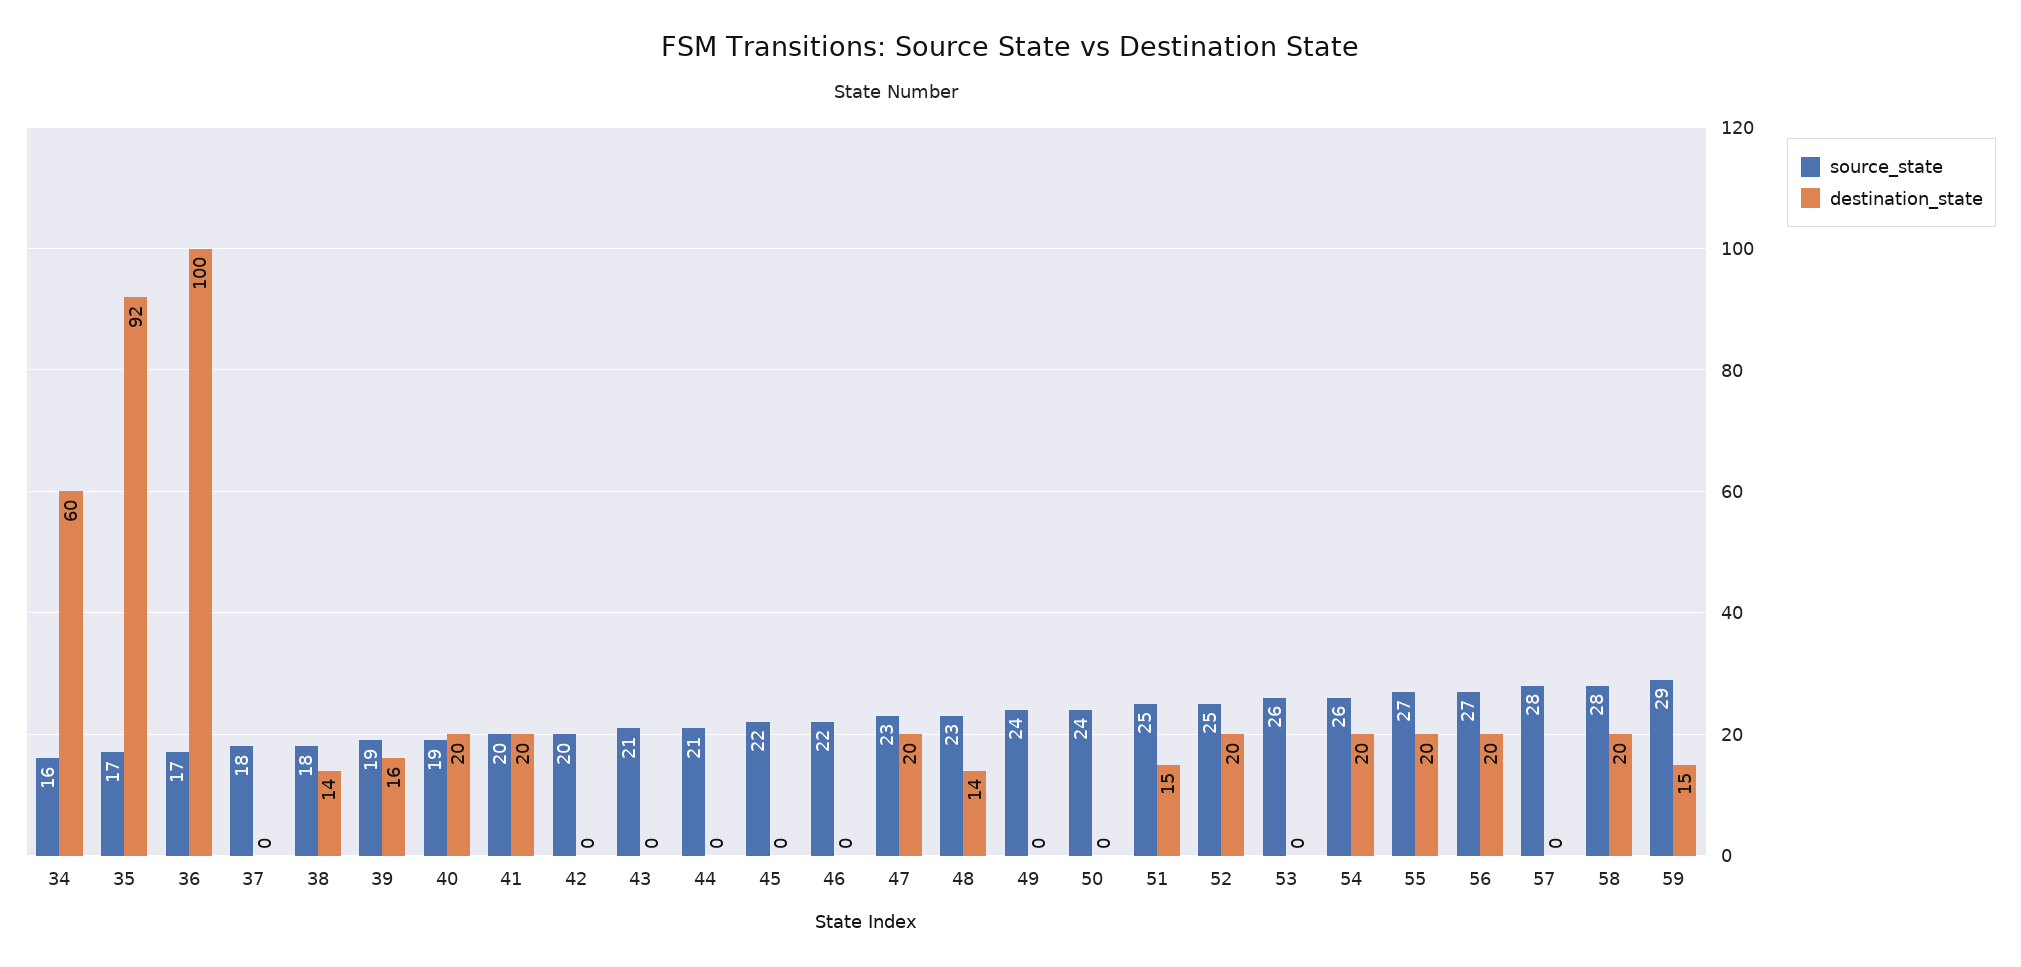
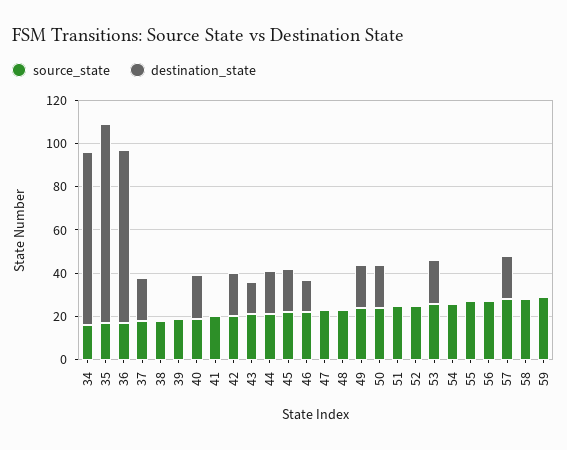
destination_state, 34: 60 -> 80
destination_state, 36: 100 -> 80
destination_state, 37: 0 -> 20
destination_state, 38: 14 -> 0
destination_state, 39: 16 -> 0
destination_state, 41: 20 -> 0
destination_state, 42: 0 -> 20
destination_state, 43: 0 -> 15
destination_state, 44: 0 -> 20
destination_state, 45: 0 -> 20
destination_state, 46: 0 -> 15
destination_state, 47: 20 -> 0
destination_state, 48: 14 -> 0
destination_state, 49: 0 -> 20
destination_state, 50: 0 -> 20
destination_state, 51: 15 -> 0
destination_state, 52: 20 -> 0
destination_state, 53: 0 -> 20
destination_state, 54: 20 -> 0
destination_state, 55: 20 -> 0
destination_state, 56: 20 -> 0
destination_state, 57: 0 -> 20
destination_state, 58: 20 -> 0
destination_state, 59: 15 -> 0

